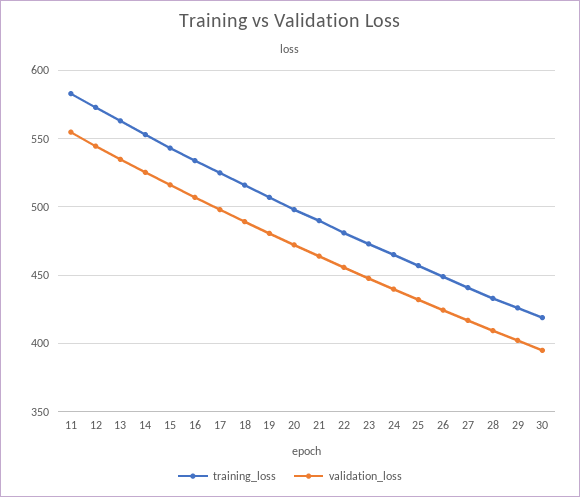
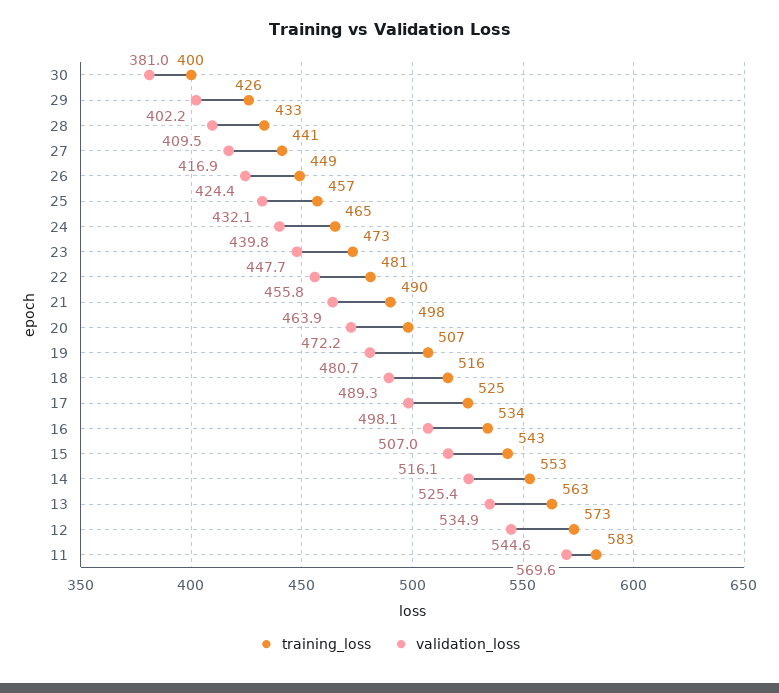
validation_loss, 11: 555 -> 569.6
training_loss, 30: 420 -> 400
validation_loss, 30: 395 -> 381

